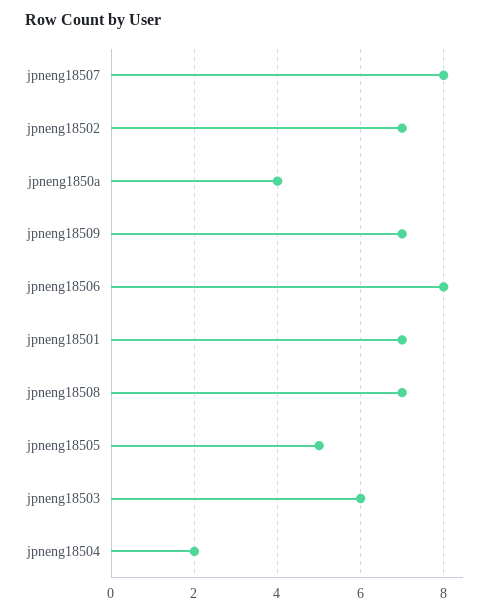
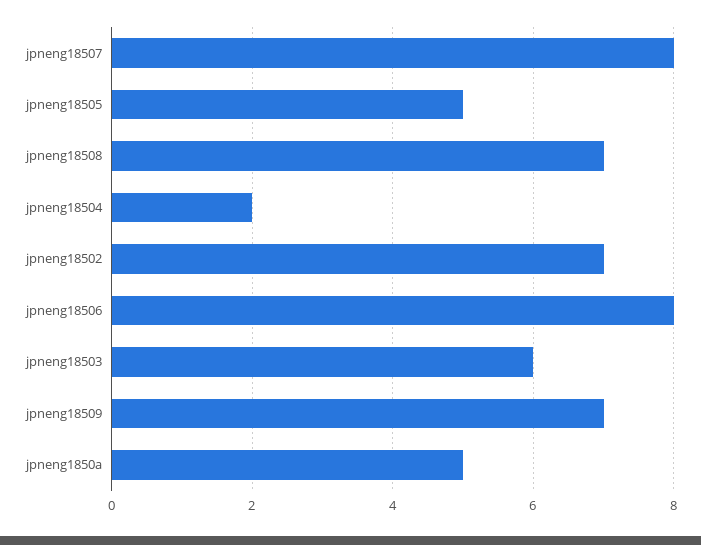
jpneng1850a: 4 -> 5
jpneng18501: 7 -> none

